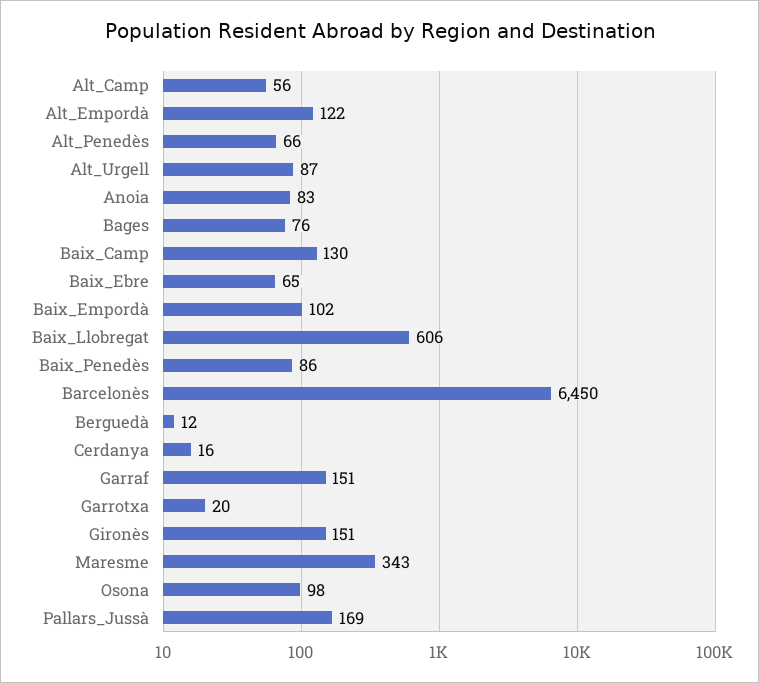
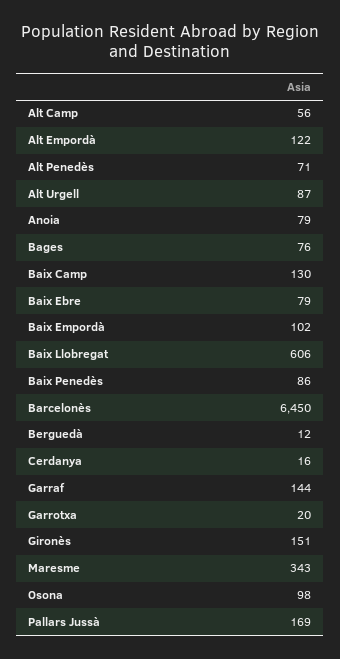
Alt_Penedès: 66 -> 71
Anoia: 83 -> 79
Baix_Ebre: 65 -> 79
Garraf: 151 -> 144

